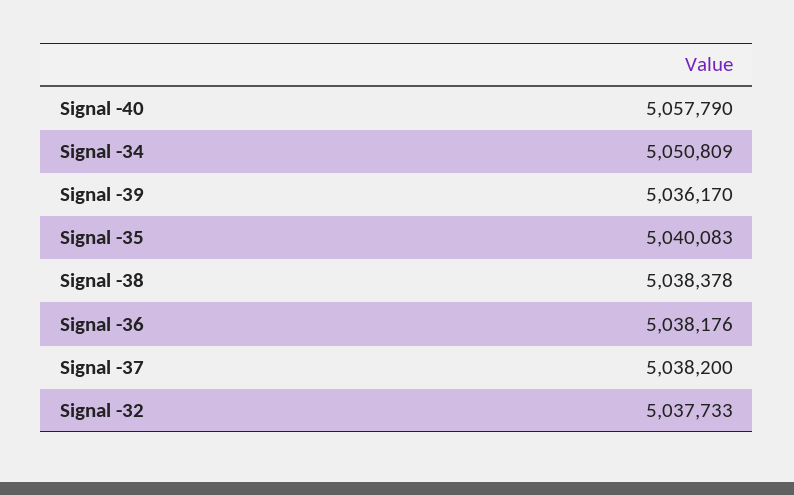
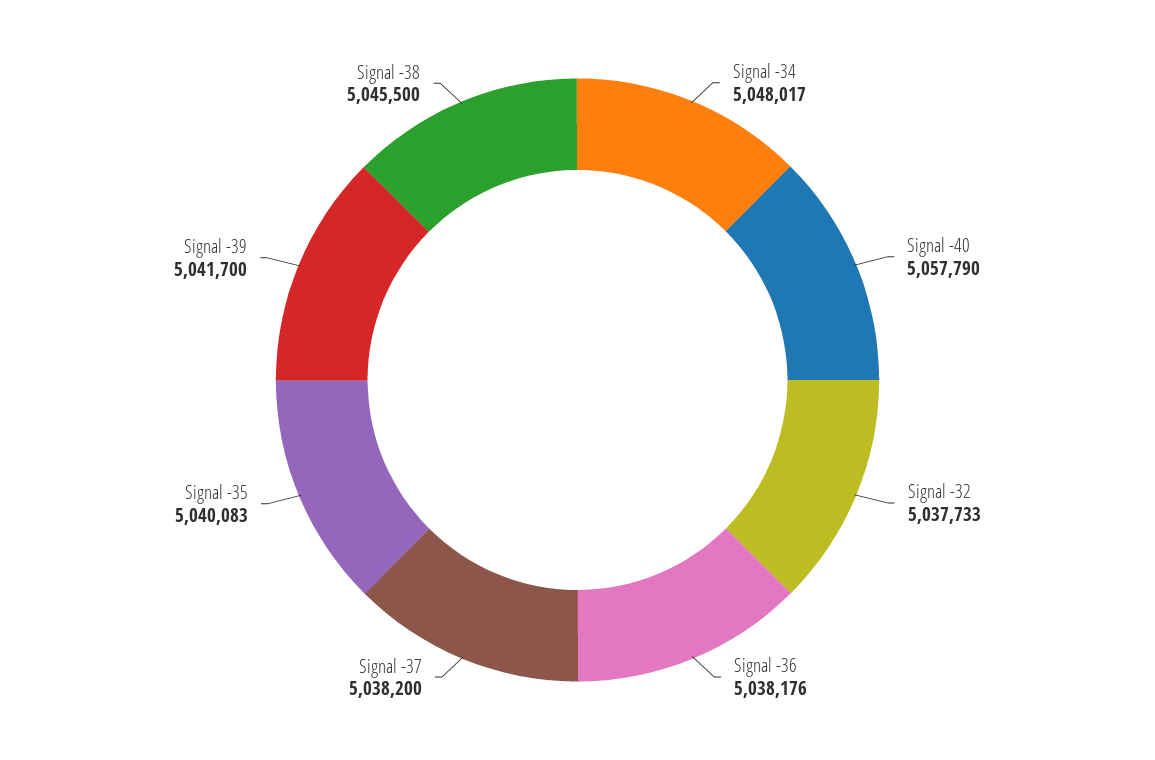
Signal -34: 5050809 -> 5048017
Signal -39: 5036170 -> 5041700
Signal -38: 5038378 -> 5045500

